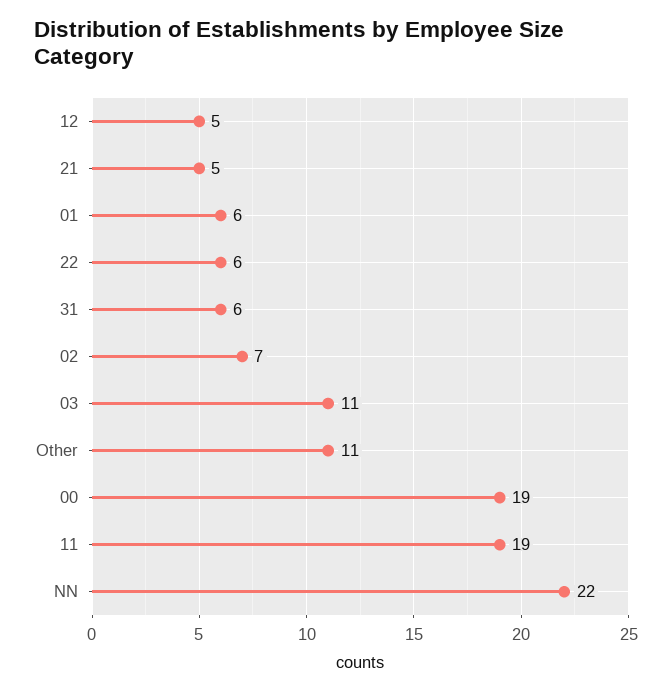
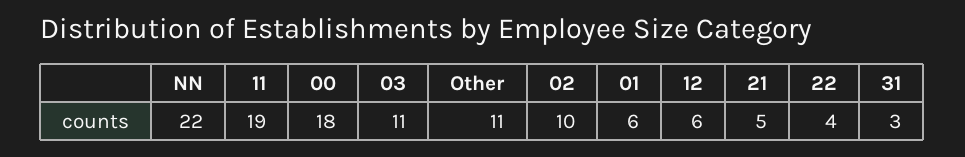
12: 5 -> 6
22: 6 -> 4
31: 6 -> 3
02: 7 -> 10
00: 19 -> 18

